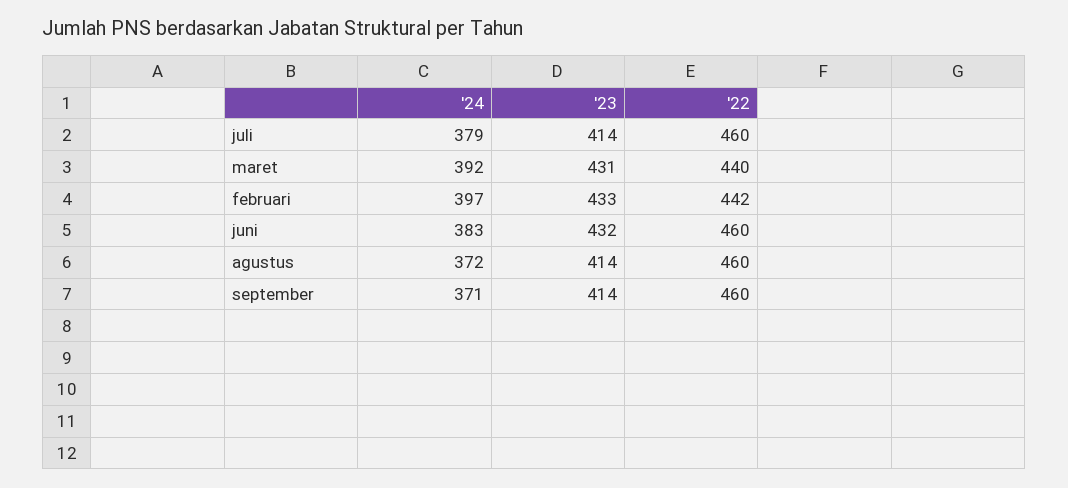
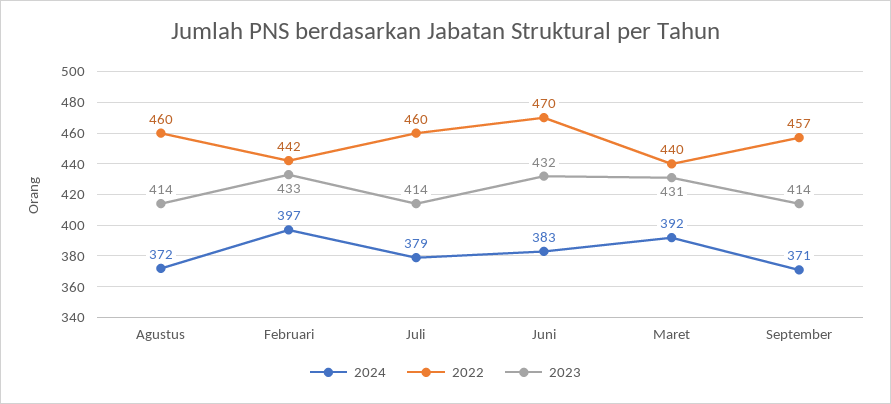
'22, juni: 460 -> 470
'22, september: 460 -> 457

